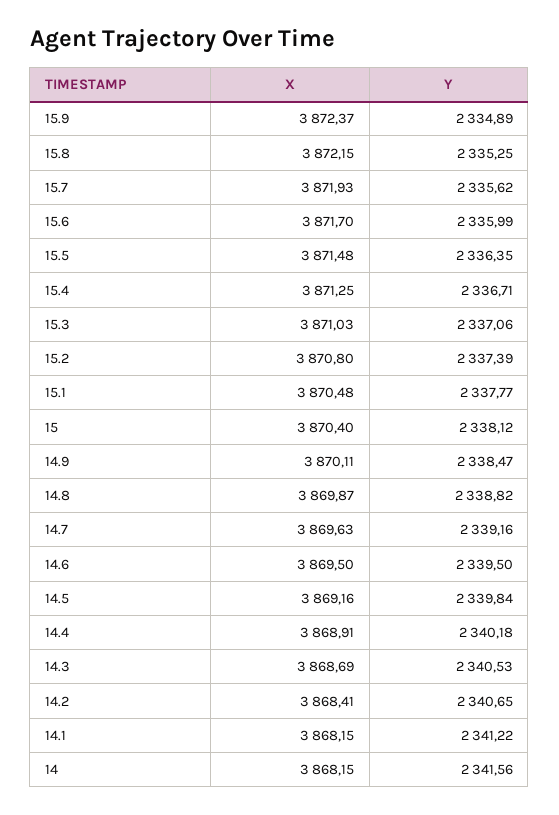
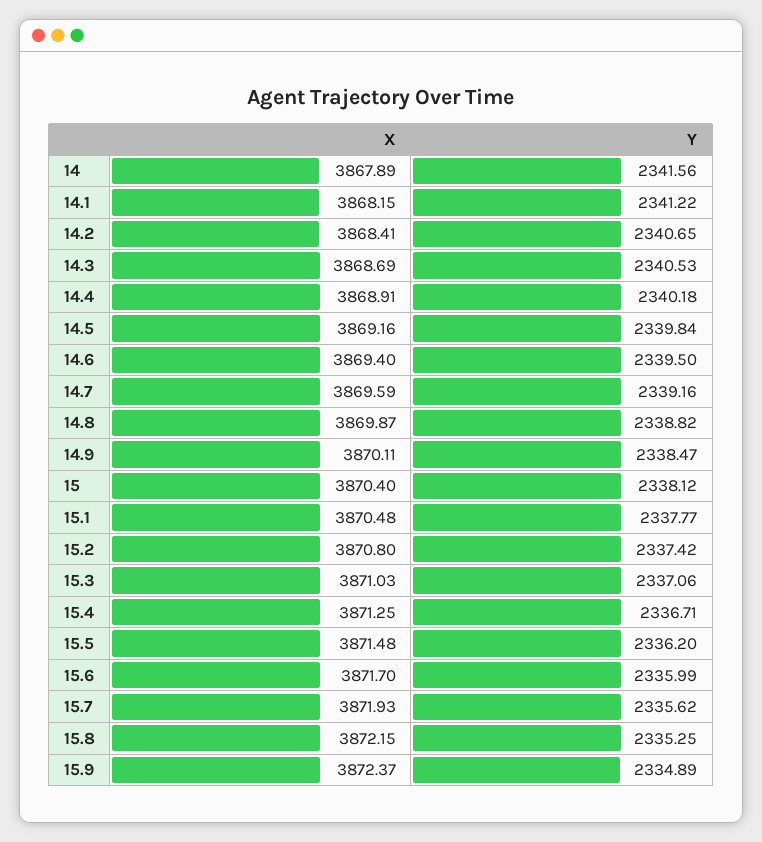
Y, 15.5: 2336.35 -> 2336.2
Y, 15.2: 2337.39 -> 2337.42
X, 14.7: 3869.63 -> 3869.59
X, 14.6: 3869.5 -> 3869.4
X, 14: 3868.15 -> 3867.89

